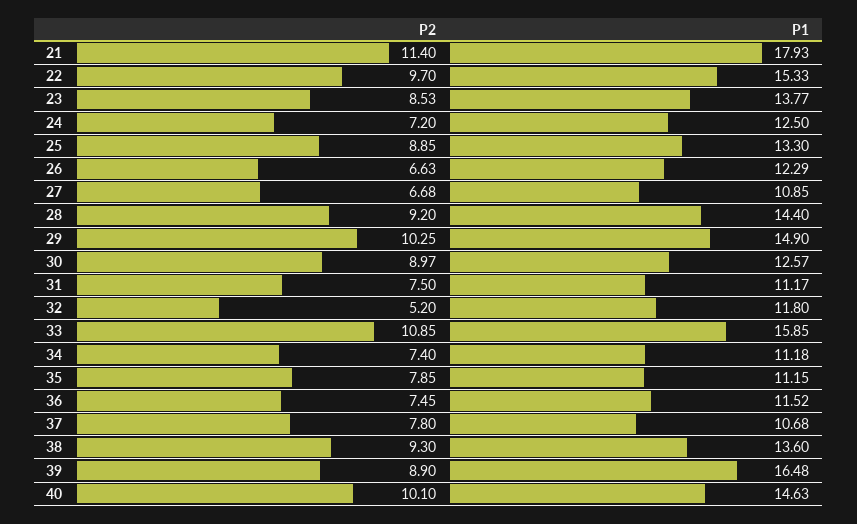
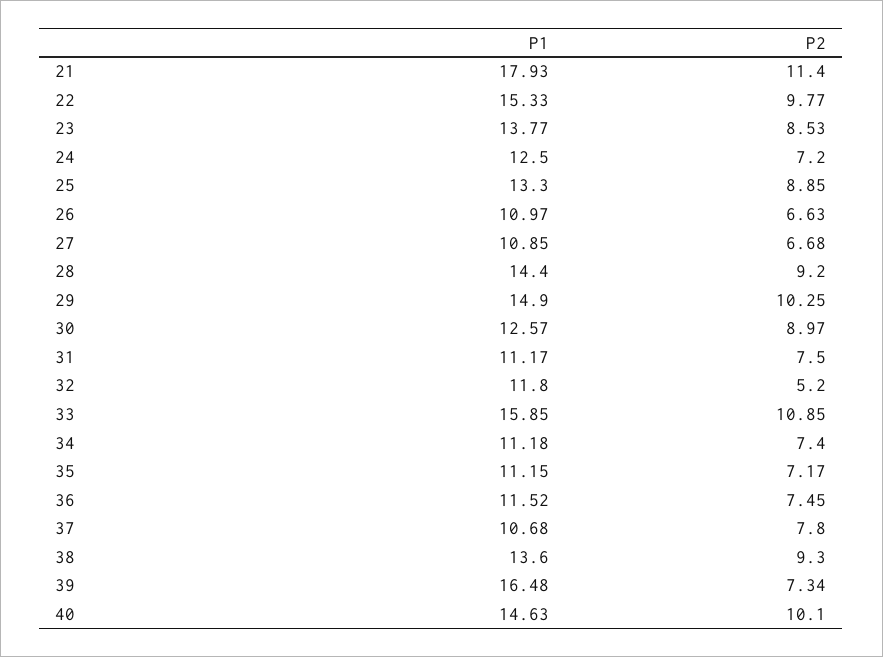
P2, 22: 9.7 -> 9.77
P1, 26: 12.29 -> 10.97
P2, 35: 7.85 -> 7.17
P2, 39: 8.9 -> 7.34

